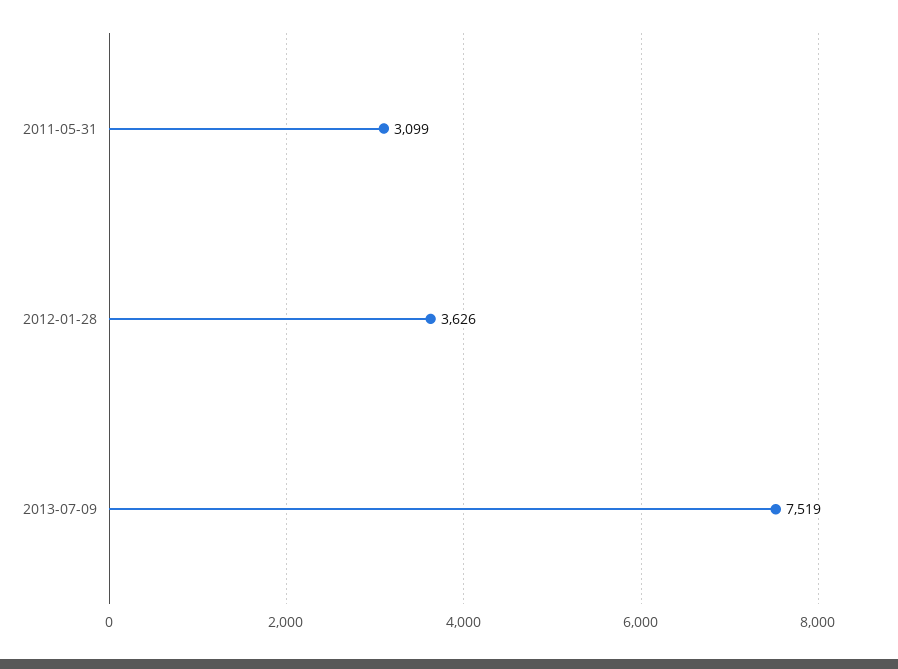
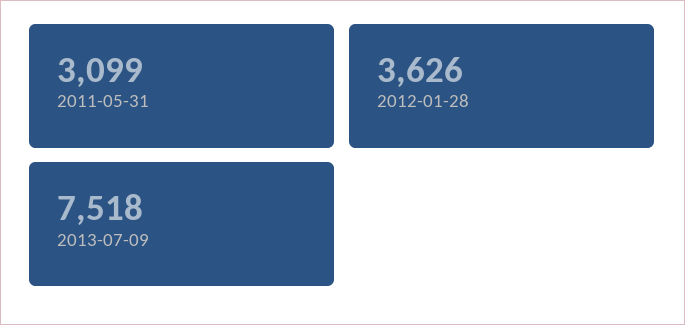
2013-07-09: 7519 -> 7518

